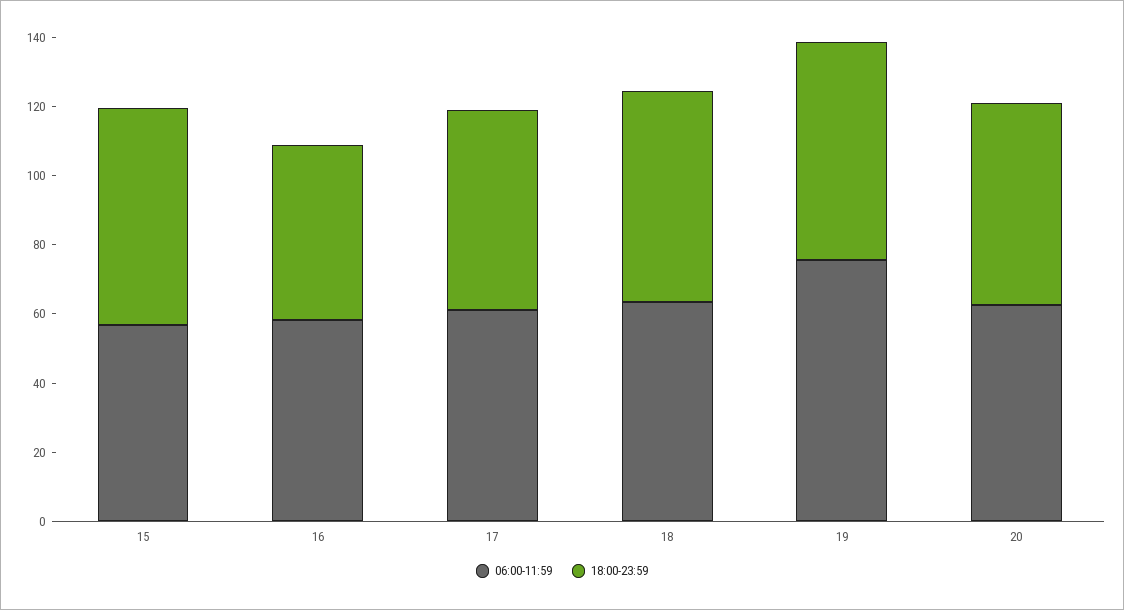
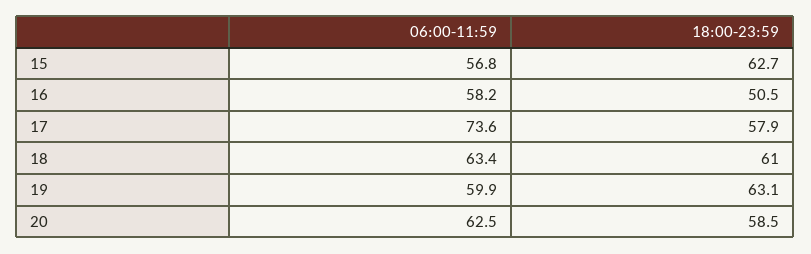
06:00-11:59, 17: 60 -> 73.6
06:00-11:59, 19: 75 -> 59.9

